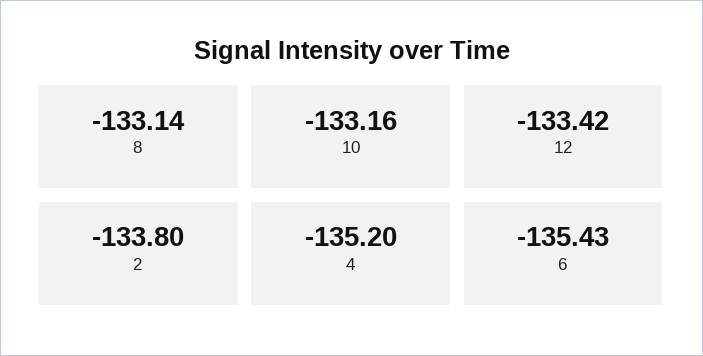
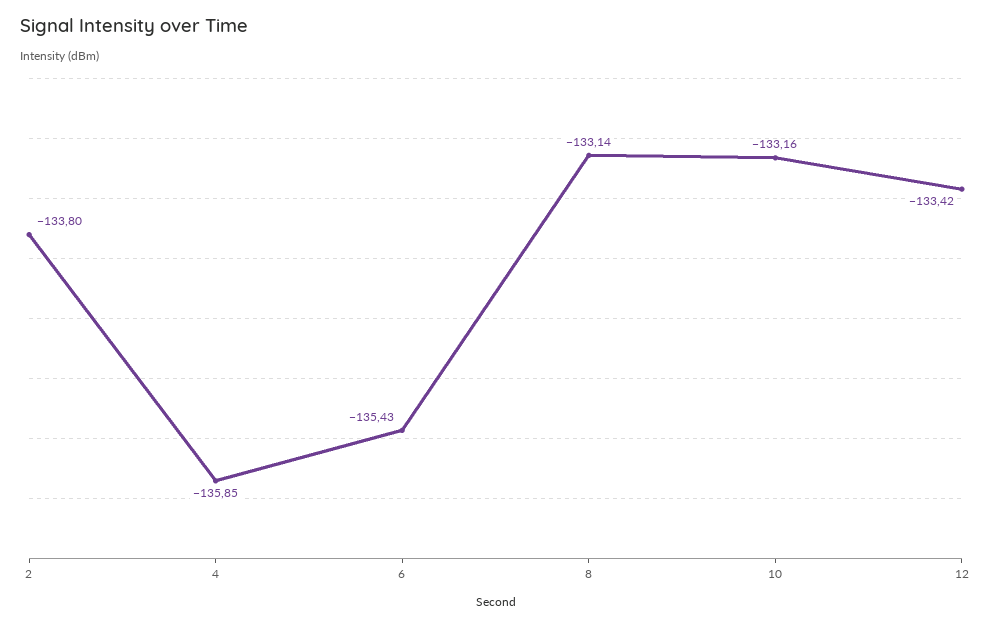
4: -135.2 -> -135.85

